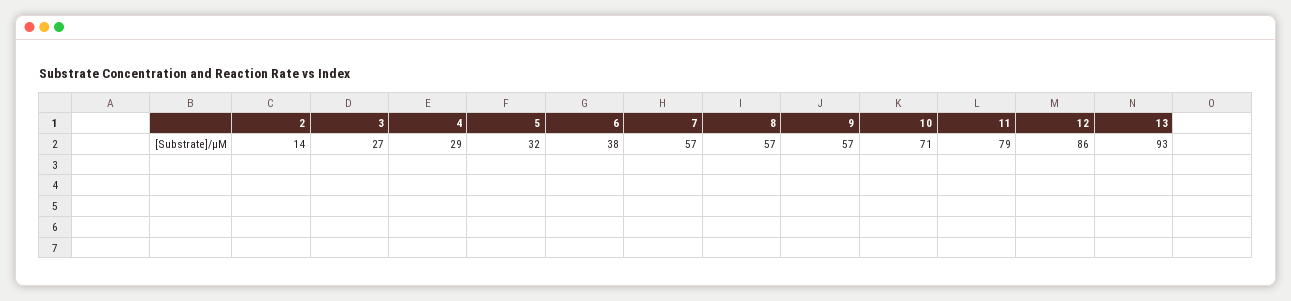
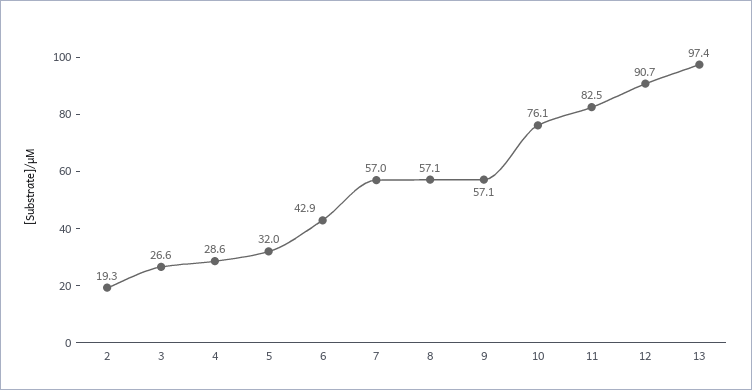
2: 14 -> 19.3
6: 38 -> 42.9
10: 71 -> 76.1
11: 79 -> 82.5
12: 86 -> 90.7
13: 93 -> 97.4

